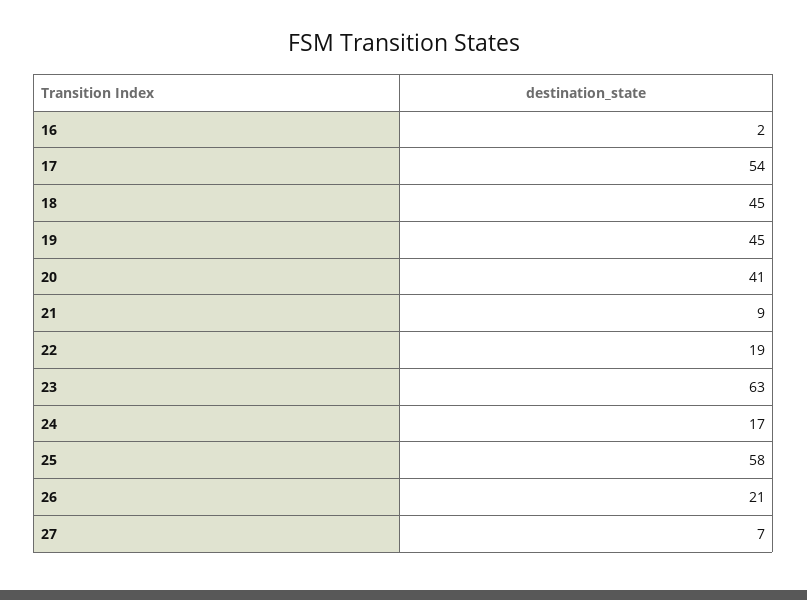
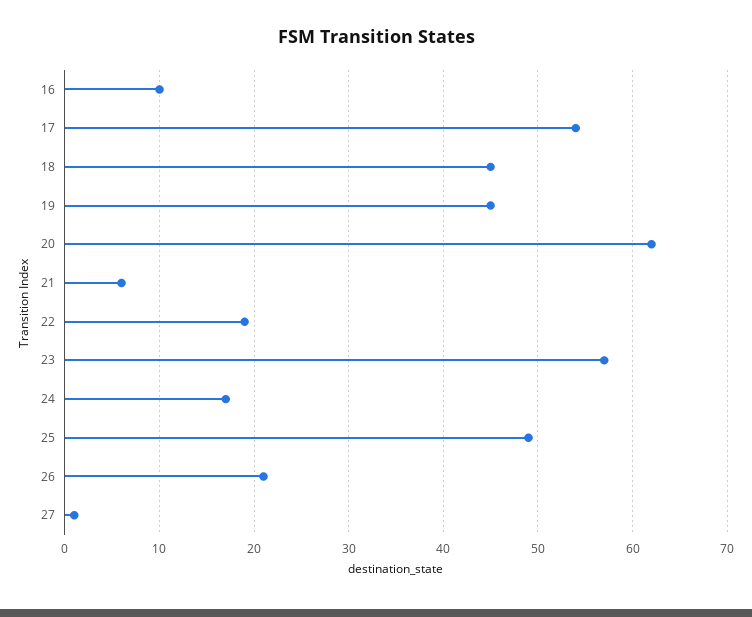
16: 2 -> 10
20: 41 -> 62
21: 9 -> 6
23: 63 -> 57
25: 58 -> 49
27: 7 -> 1

